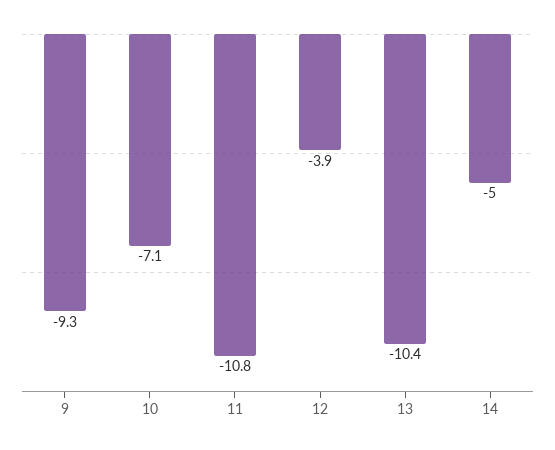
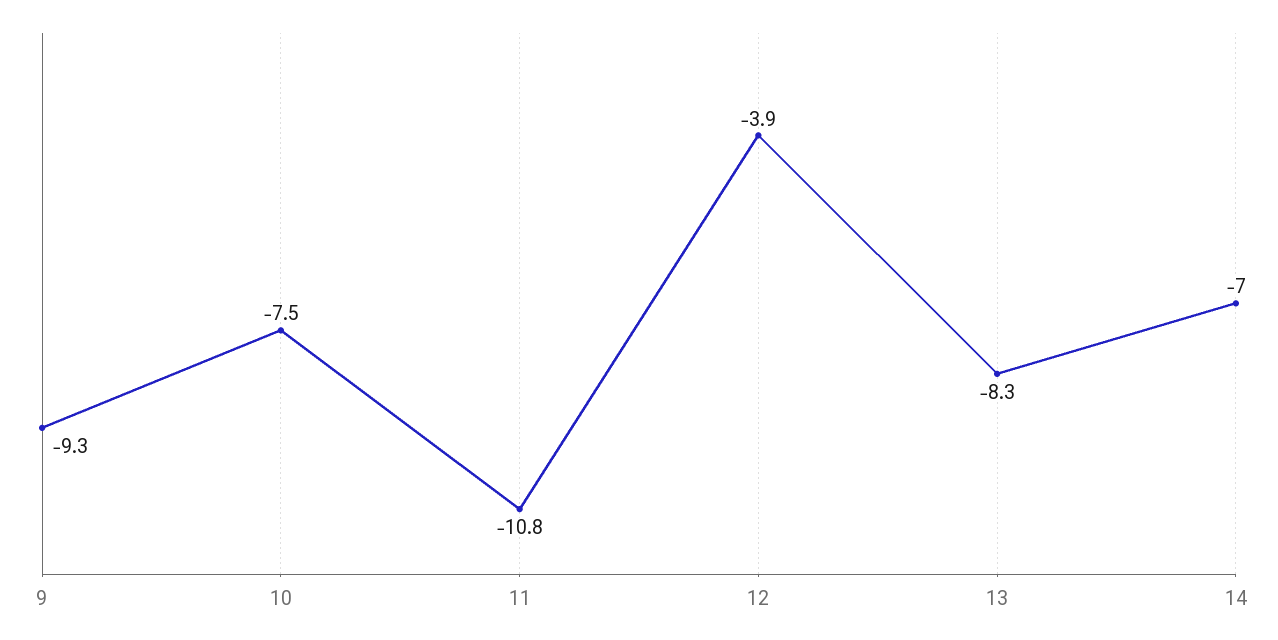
10: -7.1 -> -7.5
13: -10.4 -> -8.3
14: -5 -> -7

